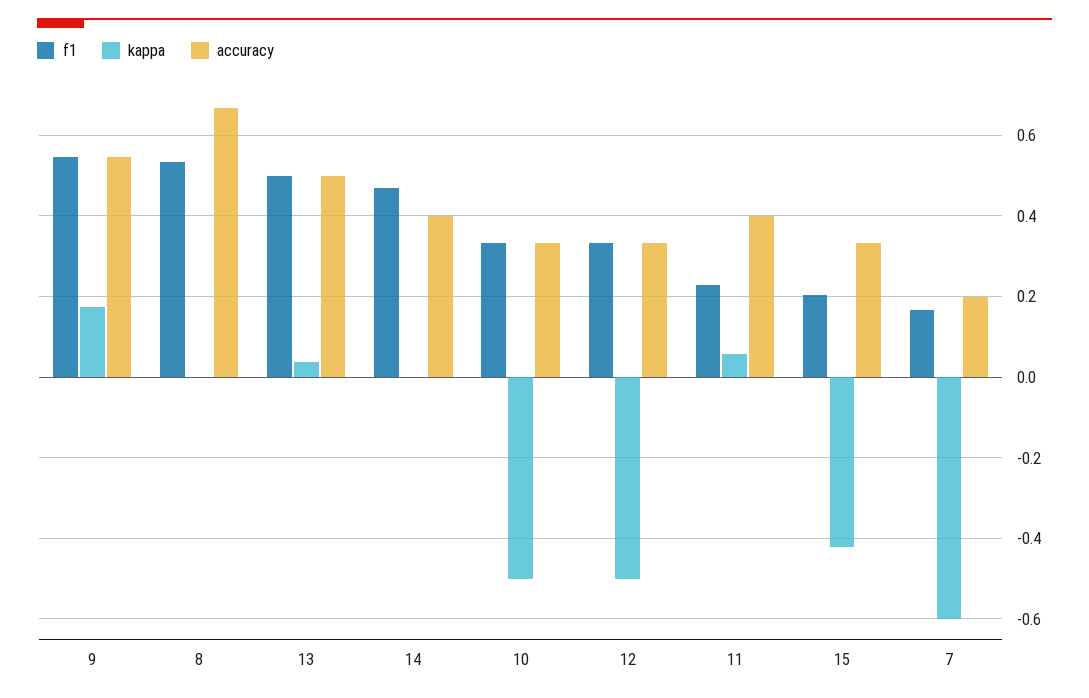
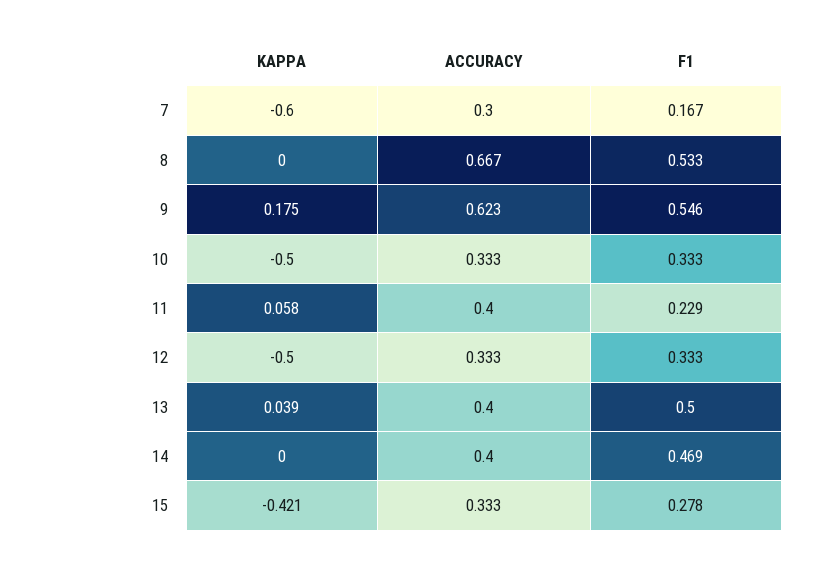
accuracy, 9: 0.54 -> 0.623
accuracy, 13: 0.5 -> 0.4
f1, 15: 0.2 -> 0.278
accuracy, 7: 0.2 -> 0.3

